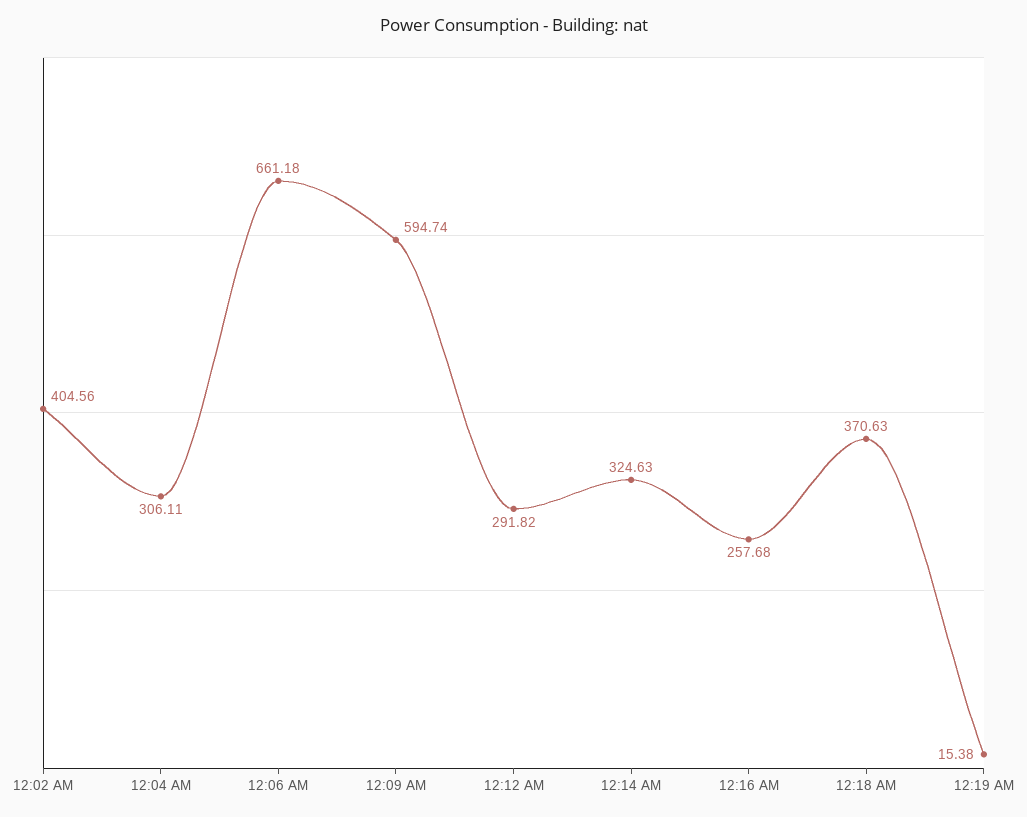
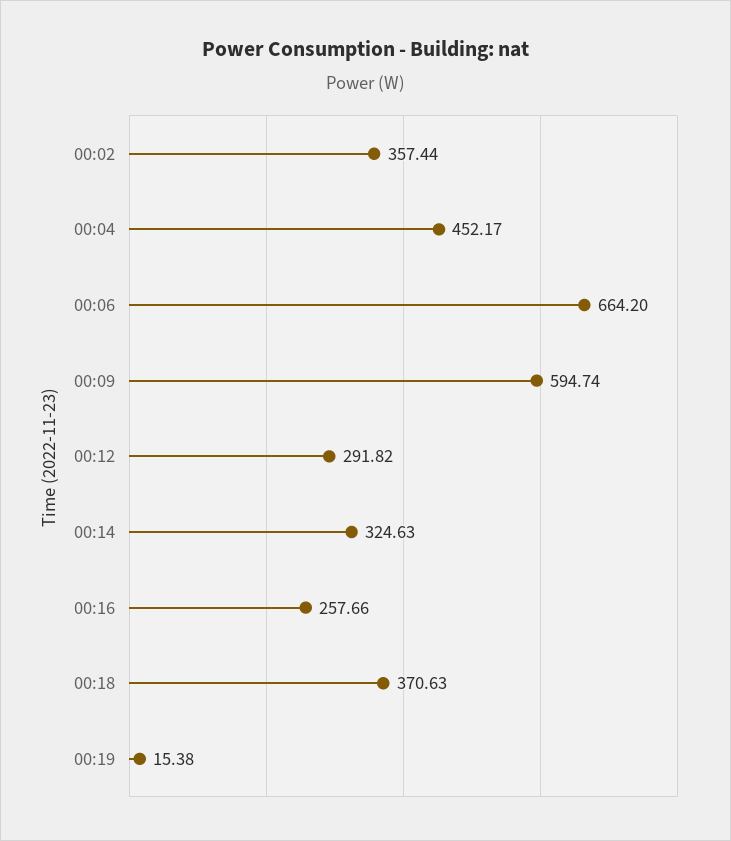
12:02 AM: 404.56 -> 357.44
12:04 AM: 306.11 -> 452.17
12:06 AM: 661.18 -> 664.2
12:16 AM: 257.68 -> 257.66

